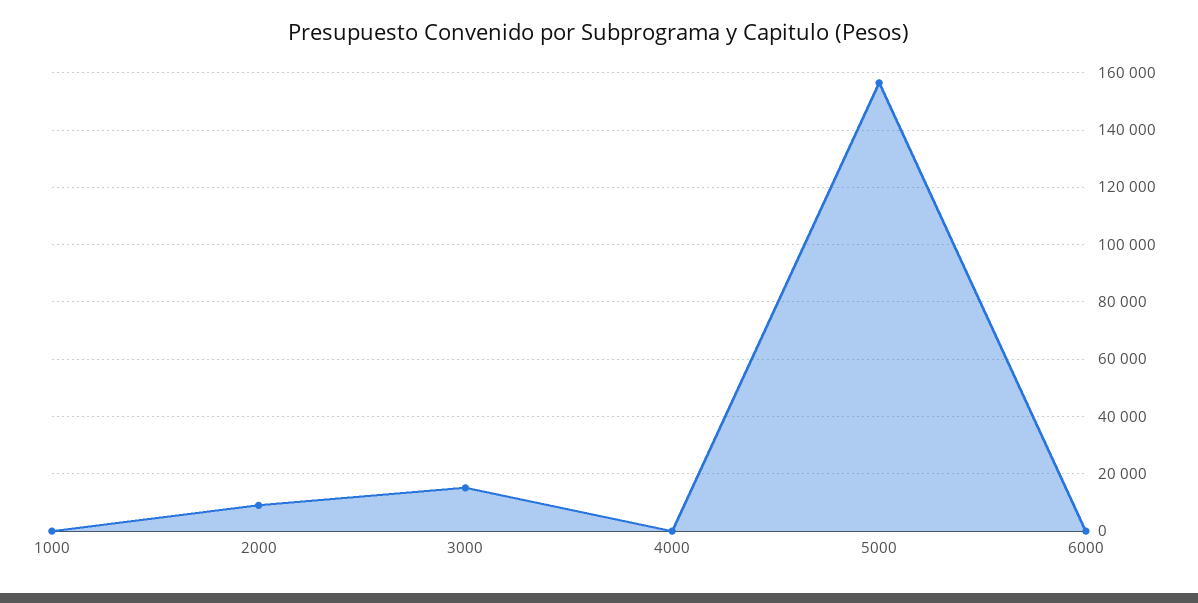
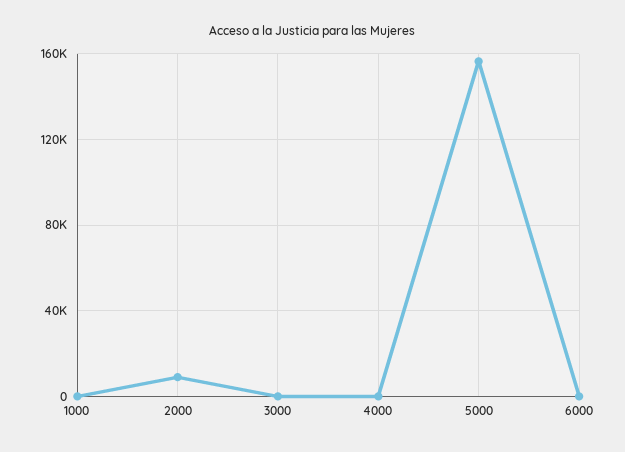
3000: 15000 -> 0

